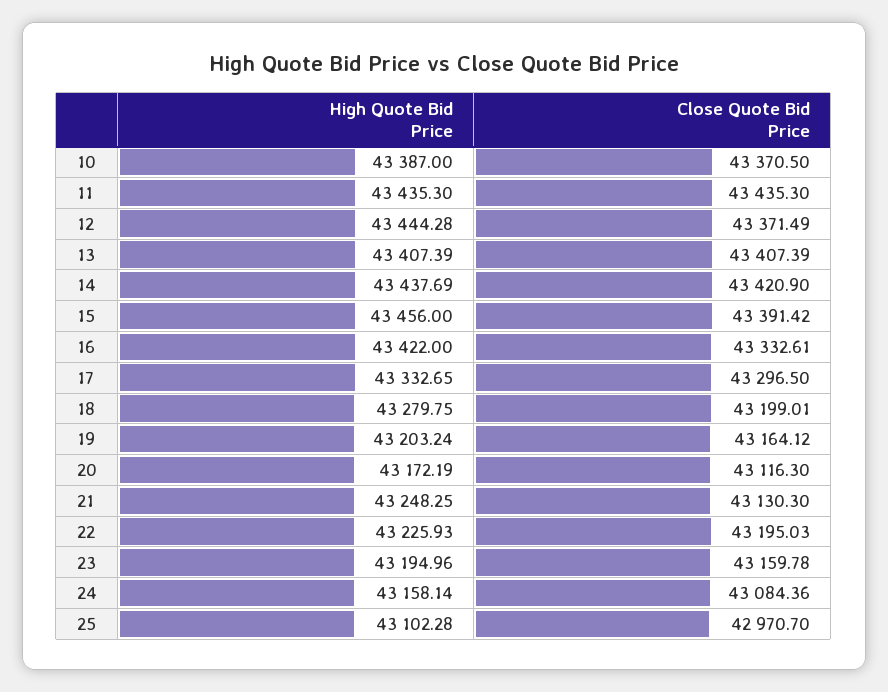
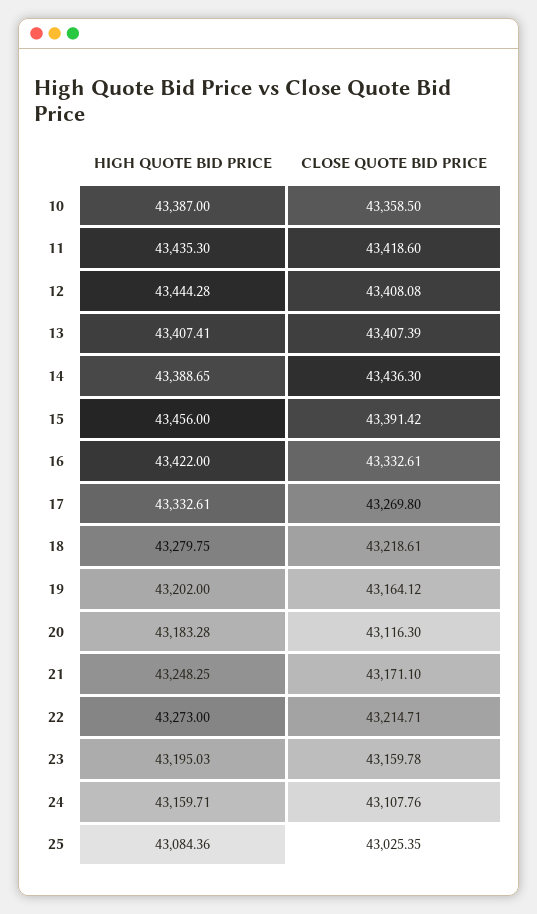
Close Quote Bid Price, 10: 43370.5 -> 43358.5
Close Quote Bid Price, 11: 43435.3 -> 43418.6
Close Quote Bid Price, 12: 43371.49 -> 43408.08
High Quote Bid Price, 13: 43407.39 -> 43407.41
High Quote Bid Price, 14: 43437.69 -> 43388.65
Close Quote Bid Price, 14: 43420.9 -> 43436.3
High Quote Bid Price, 17: 43332.65 -> 43332.61
Close Quote Bid Price, 17: 43296.5 -> 43269.8
Close Quote Bid Price, 18: 43199.01 -> 43218.61
High Quote Bid Price, 19: 43203.24 -> 43202
High Quote Bid Price, 20: 43172.19 -> 43183.28
Close Quote Bid Price, 21: 43130.3 -> 43171.1
High Quote Bid Price, 22: 43225.93 -> 43273
Close Quote Bid Price, 22: 43195.03 -> 43214.71
High Quote Bid Price, 23: 43194.96 -> 43195.03
High Quote Bid Price, 24: 43158.14 -> 43159.71
Close Quote Bid Price, 24: 43084.36 -> 43107.76
High Quote Bid Price, 25: 43102.28 -> 43084.36
Close Quote Bid Price, 25: 42970.7 -> 43025.35

